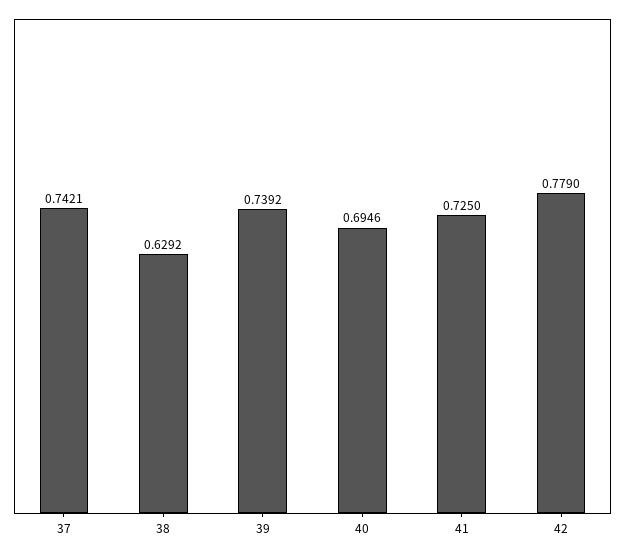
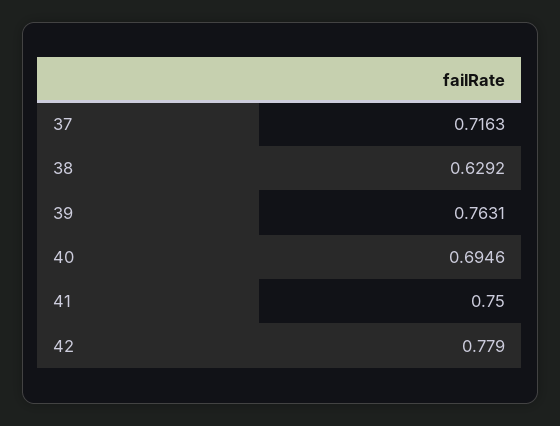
37: 0.7421 -> 0.7163
39: 0.7392 -> 0.7631
41: 0.725 -> 0.75

